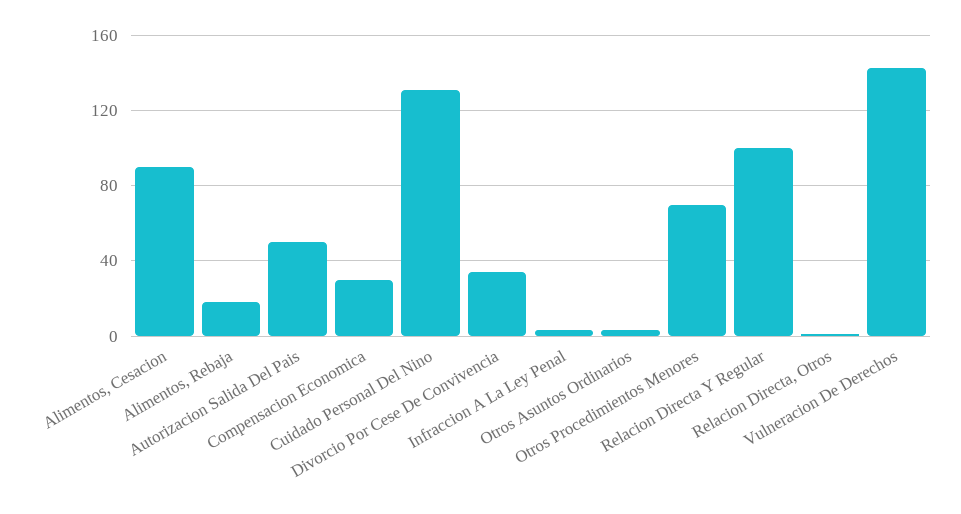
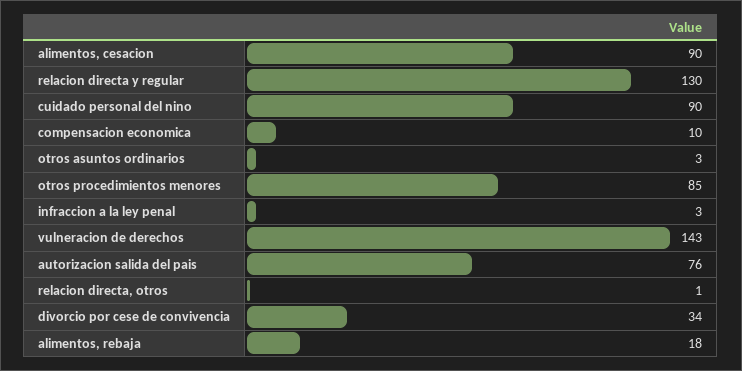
Autorizacion Salida Del Pais: 50 -> 76
Compensacion Economica: 30 -> 10
Cuidado Personal Del Nino: 130 -> 90
Otros Procedimientos Menores: 70 -> 85
Relacion Directa Y Regular: 100 -> 130

